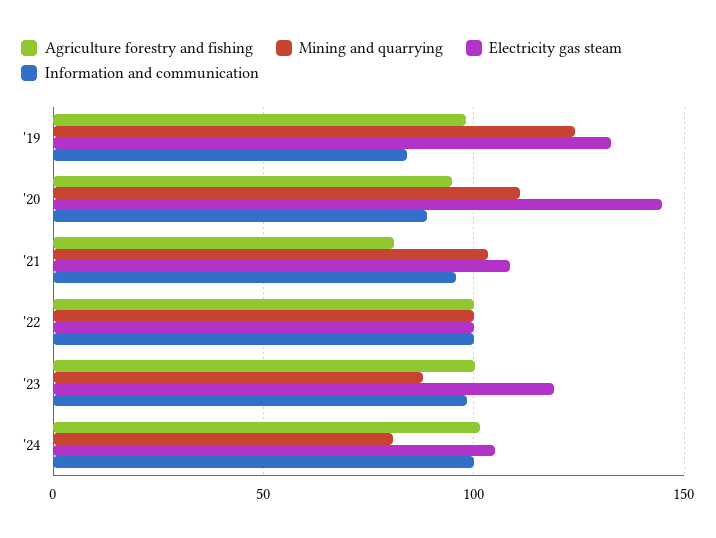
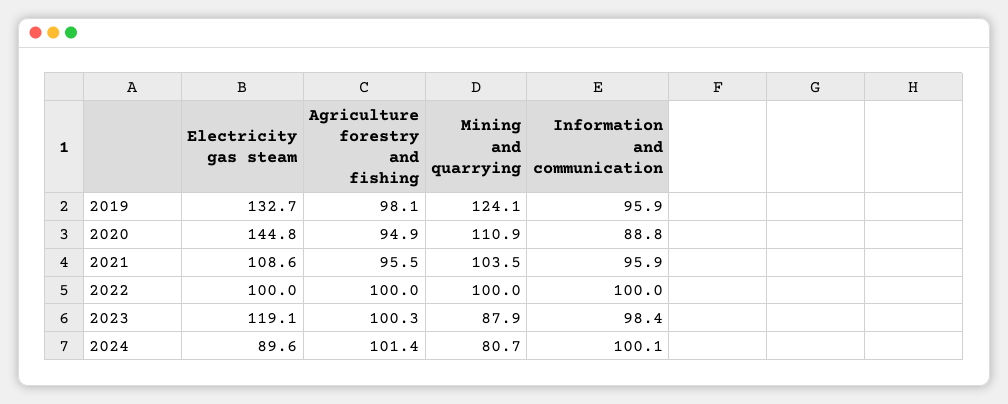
Information and communication, '19: 85 -> 95.9
Agriculture forestry and fishing, '21: 80 -> 95.5
Electricity gas steam, '24: 105 -> 89.6

